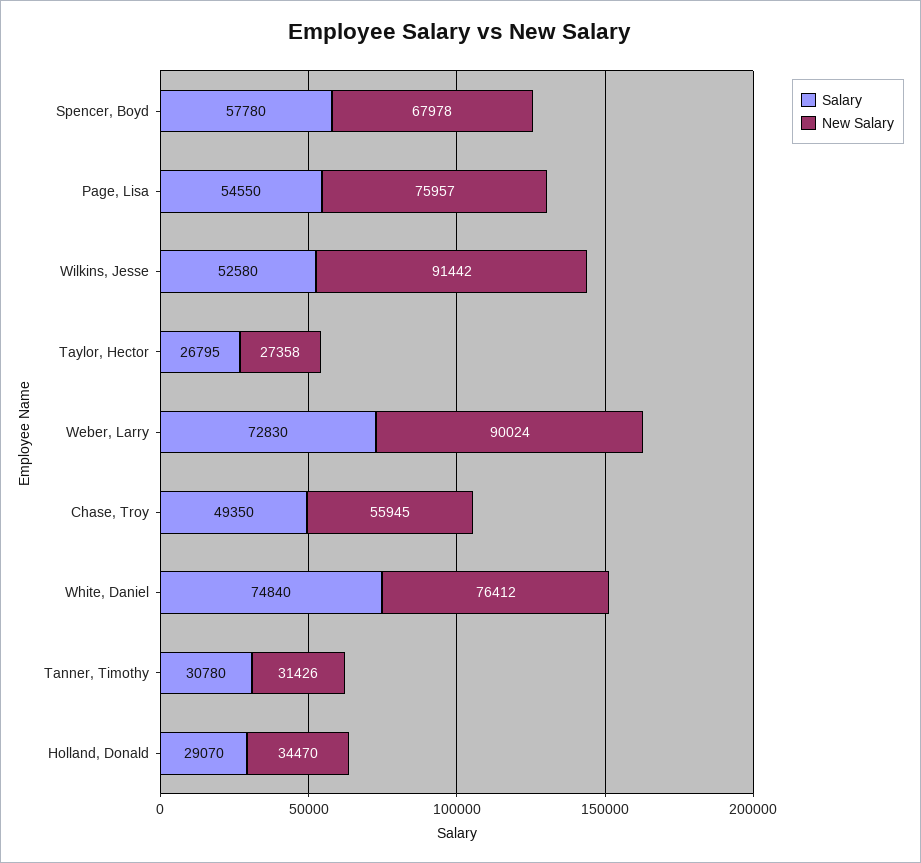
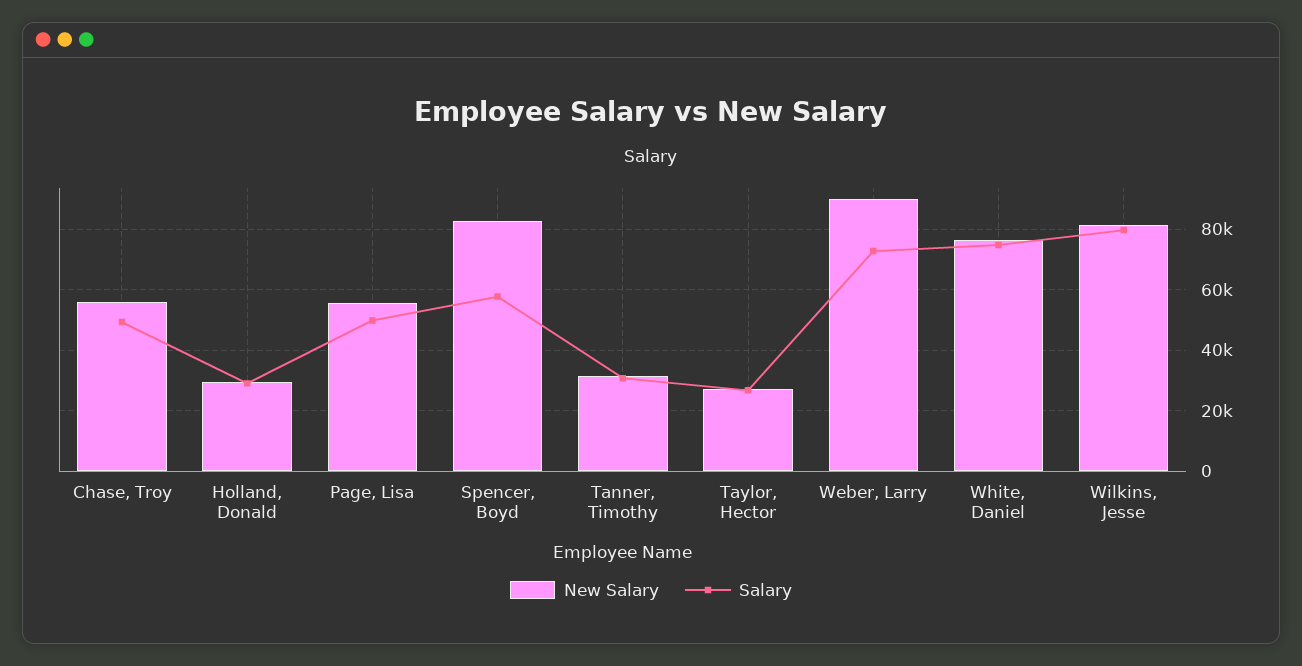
New Salary, Spencer, Boyd: 67978 -> 82000
Salary, Page, Lisa: 54550 -> 50000
New Salary, Page, Lisa: 75957 -> 56000
Salary, Wilkins, Jesse: 52580 -> 80000
New Salary, Wilkins, Jesse: 91442 -> 82000
New Salary, Holland, Donald: 34470 -> 30000

